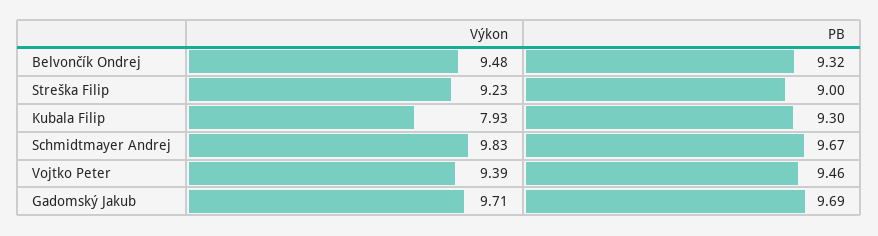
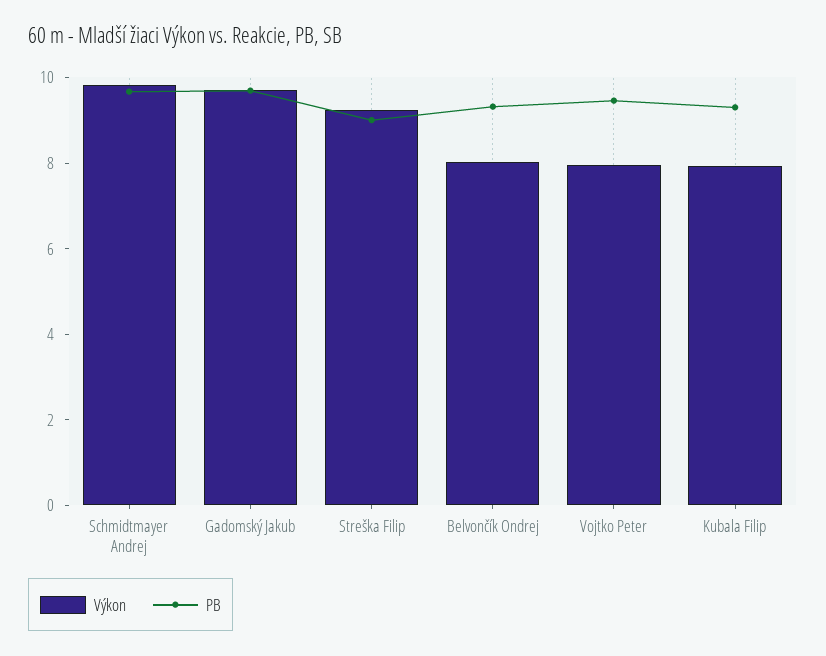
Výkon, Belvončík Ondrej: 9.48 -> 8
Výkon, Vojtko Peter: 9.39 -> 8

